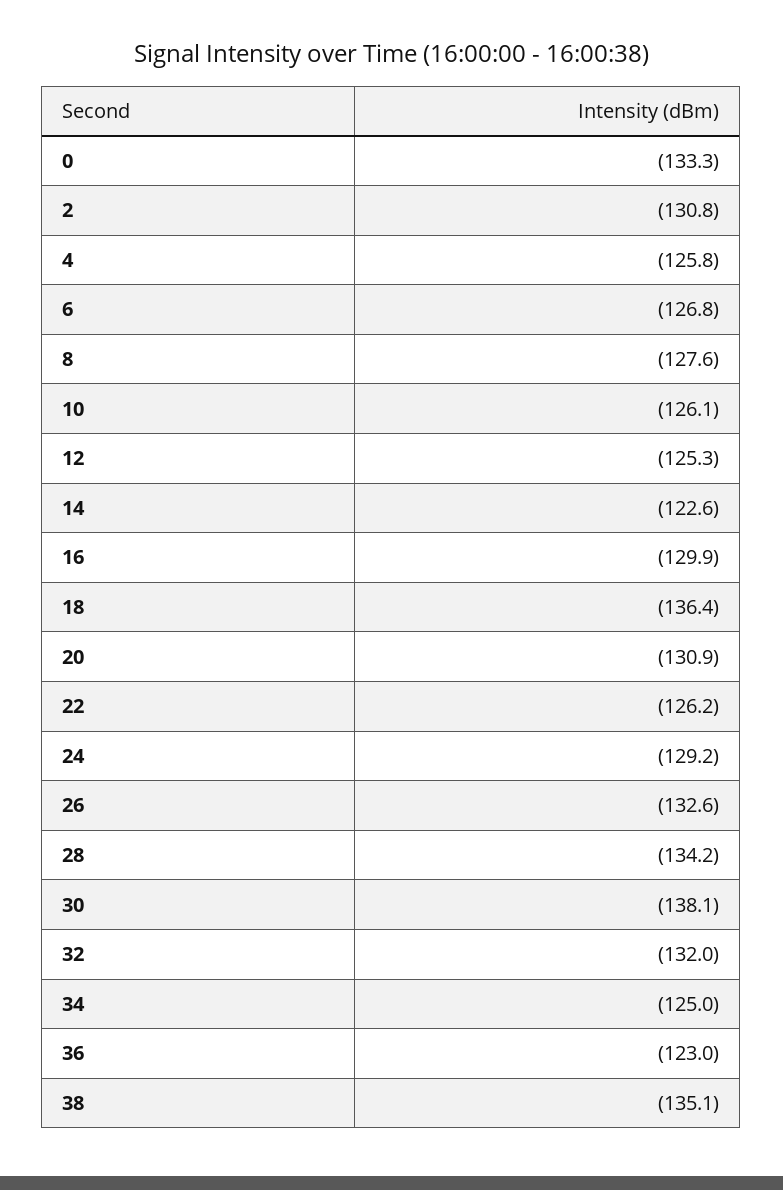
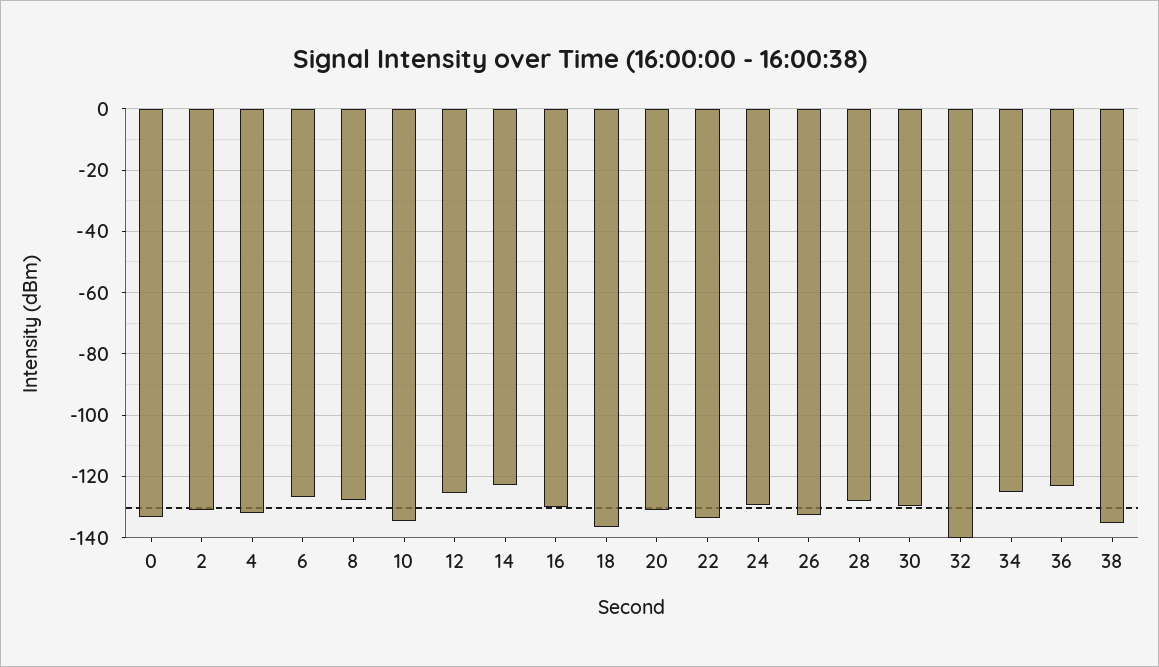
4: -125.8 -> -132
10: -126.1 -> -134
22: -126.2 -> -134
28: -134.2 -> -128
30: -138.1 -> -130
32: -132 -> -140

